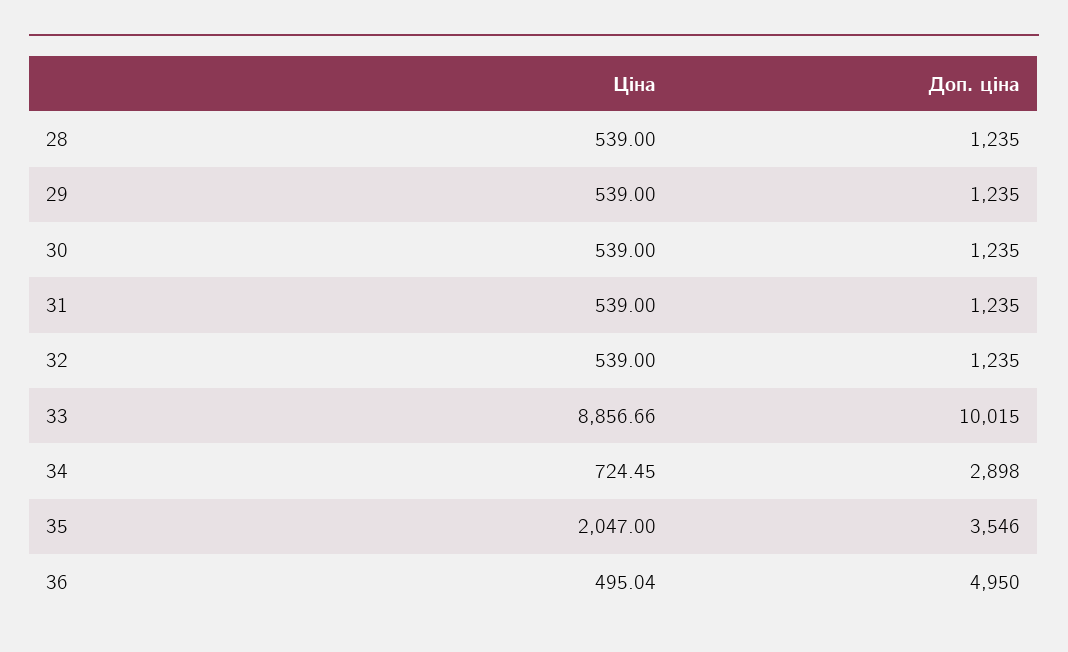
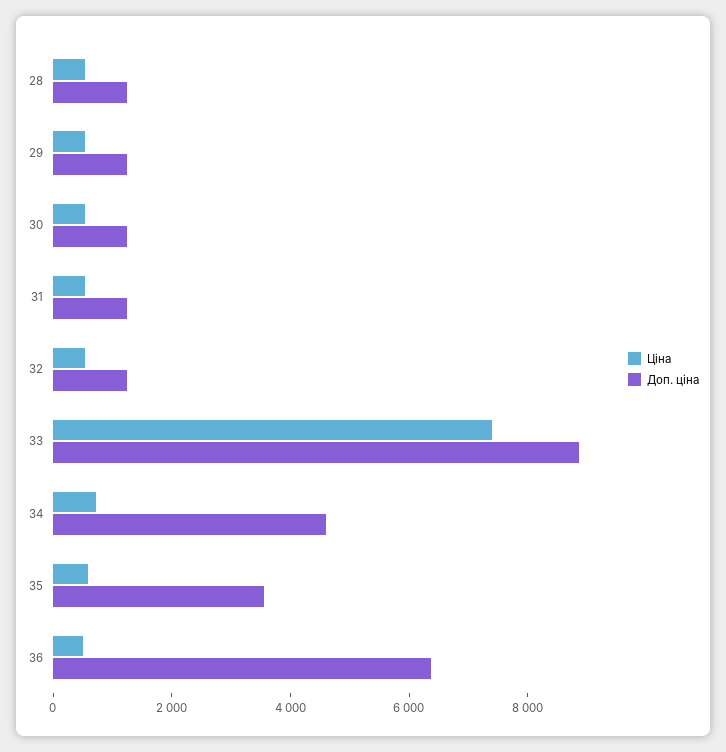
Ціна, 33: 8856.66 -> 7500
Доп. ціна, 33: 10015 -> 9000
Доп. ціна, 34: 2898 -> 4500
Ціна, 35: 2047 -> 500
Доп. ціна, 36: 4950 -> 6500

